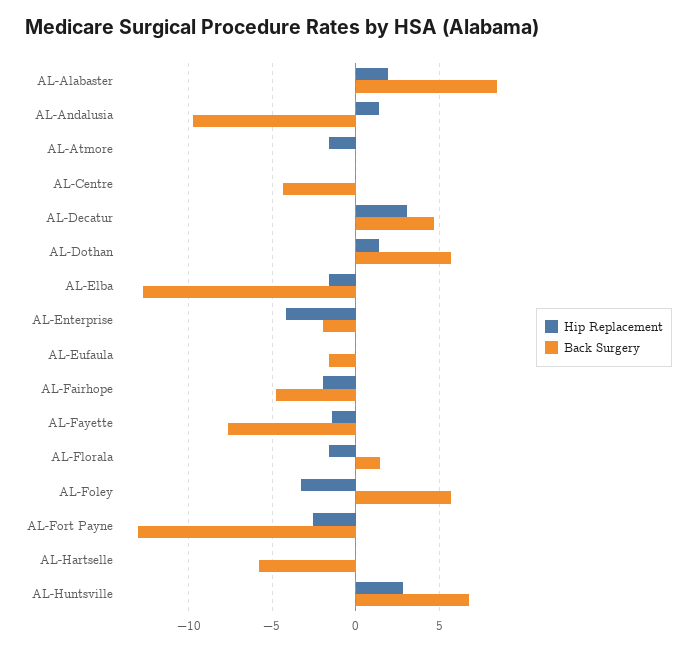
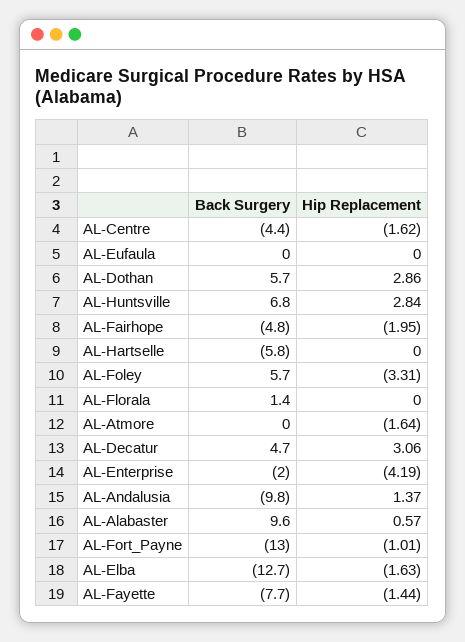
Hip Replacement, AL-Alabaster: 2 -> 0.57
Back Surgery, AL-Alabaster: 8.5 -> 9.6
Hip Replacement, AL-Centre: 0 -> -1.62
Hip Replacement, AL-Dothan: 1.5 -> 2.86
Back Surgery, AL-Eufaula: -1.5 -> 0
Hip Replacement, AL-Florala: -1.5 -> 0
Hip Replacement, AL-Fort Payne: -2.5 -> -1.01

